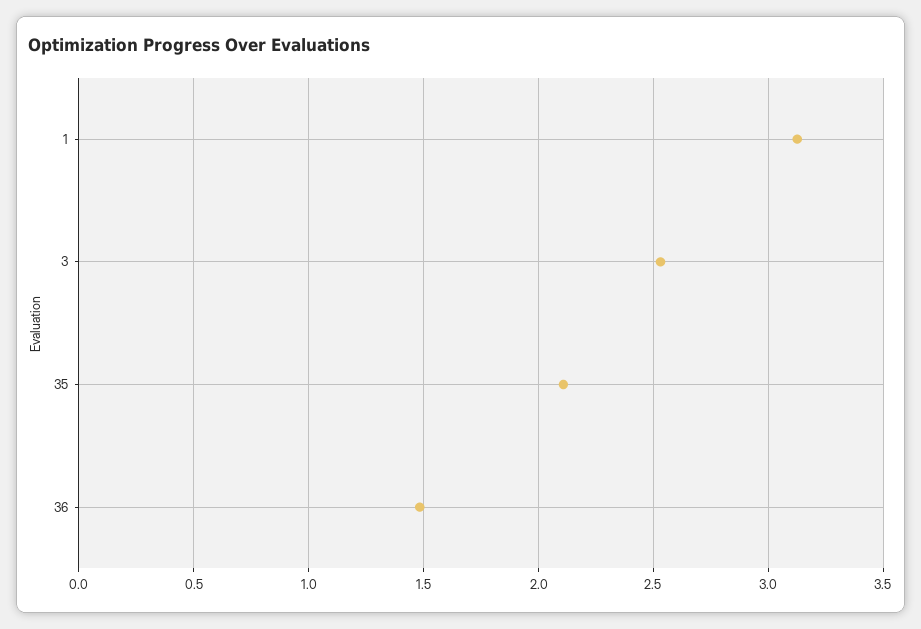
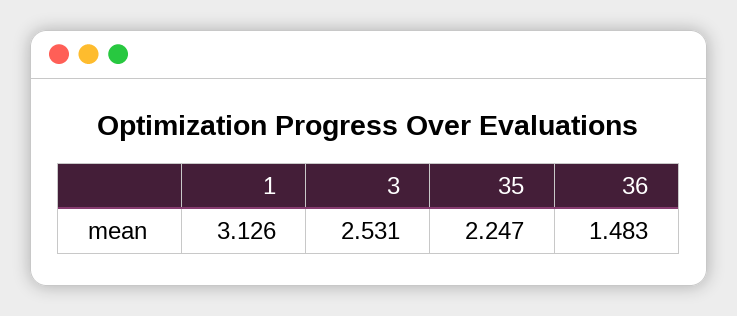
35: 2.1 -> 2.247

